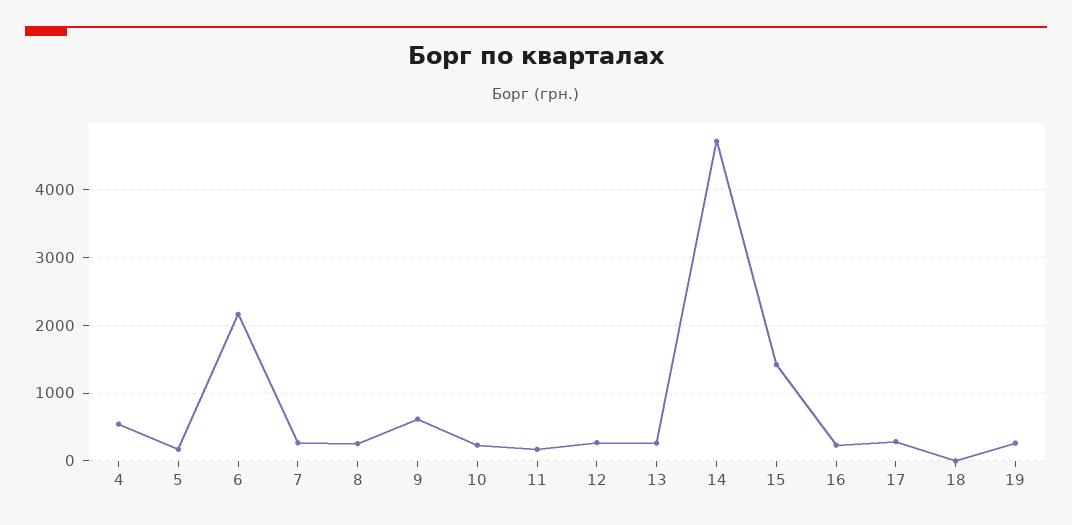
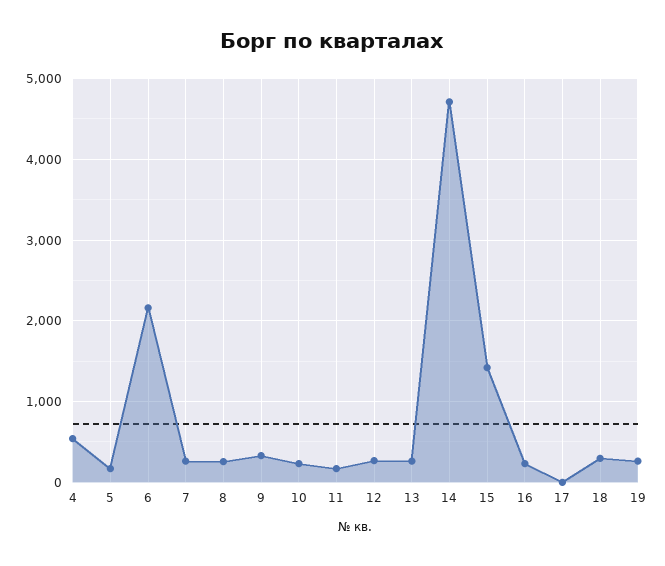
9: 600 -> 300
17: 300 -> 0
18: 0 -> 300

